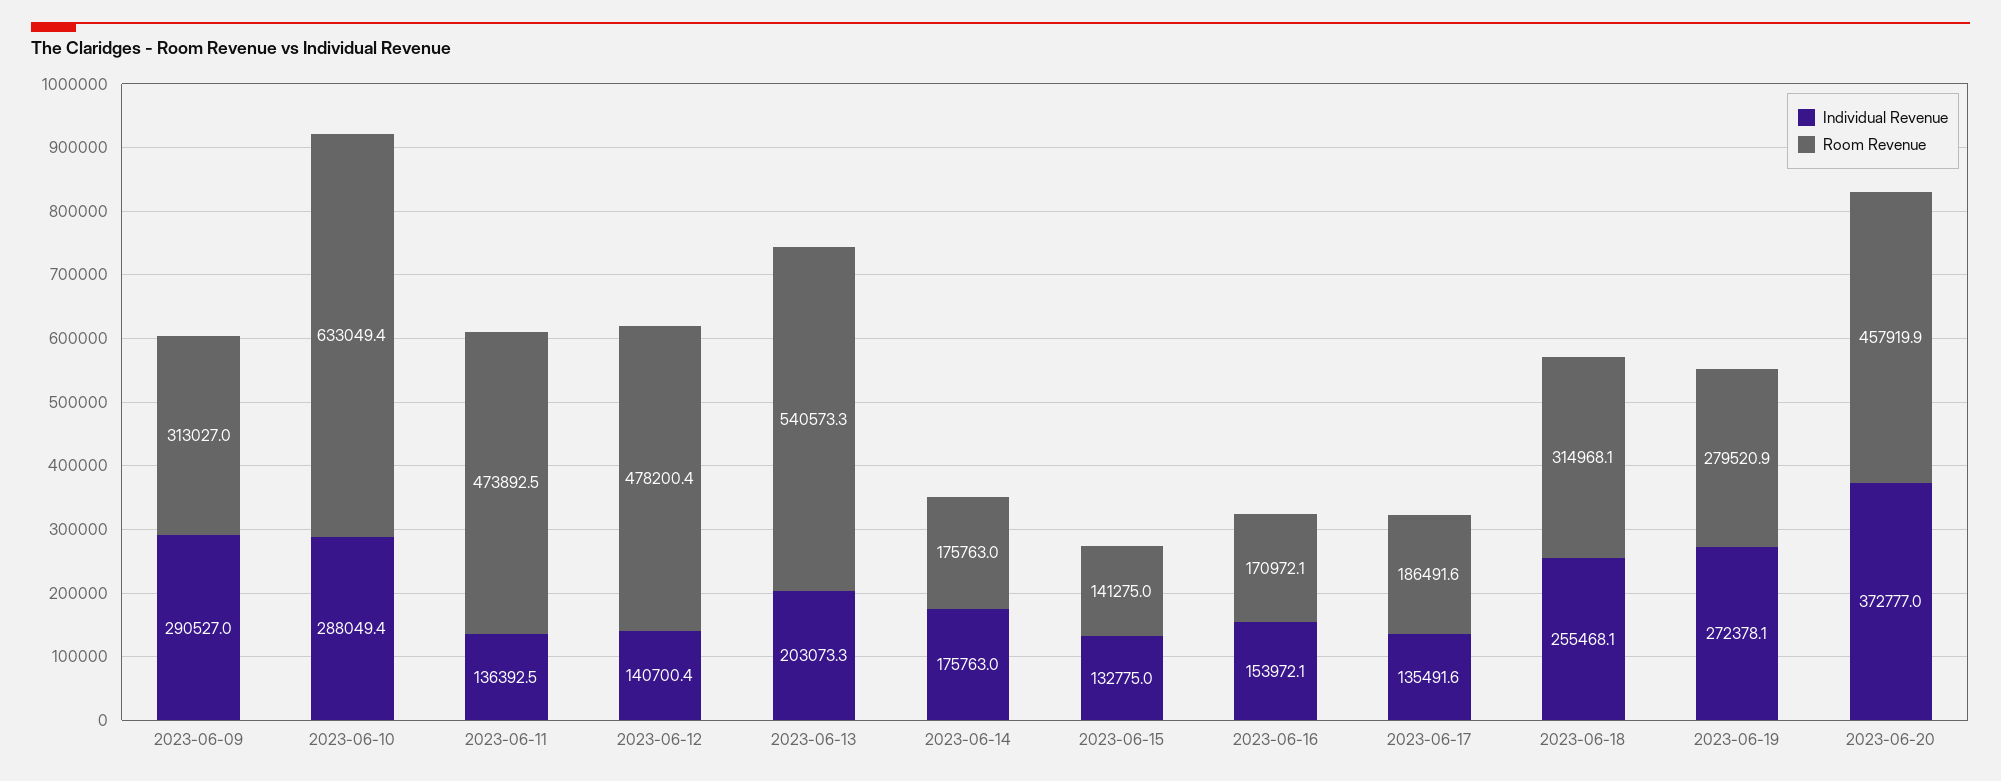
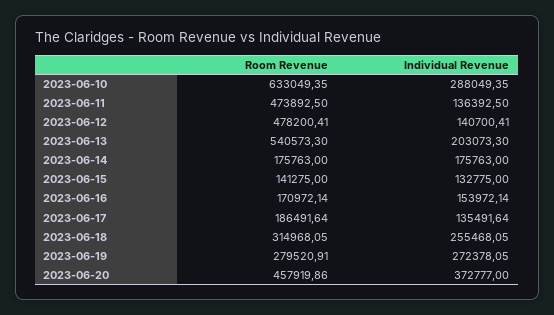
Individual Revenue, 2023-06-09: 290527 -> none
Room Revenue, 2023-06-09: 313027 -> none

